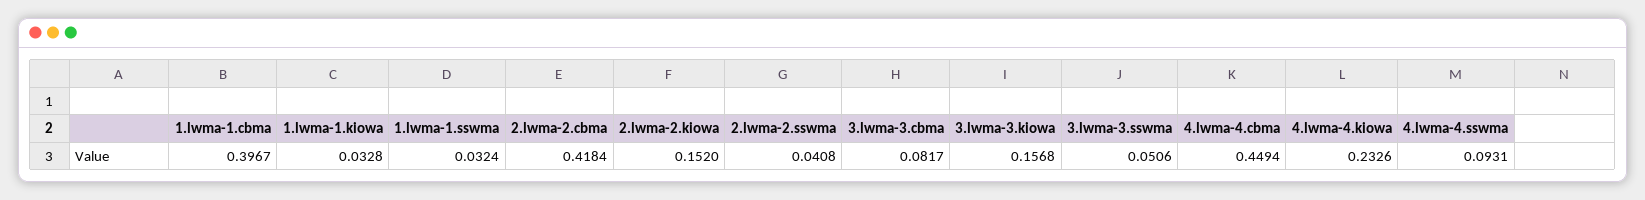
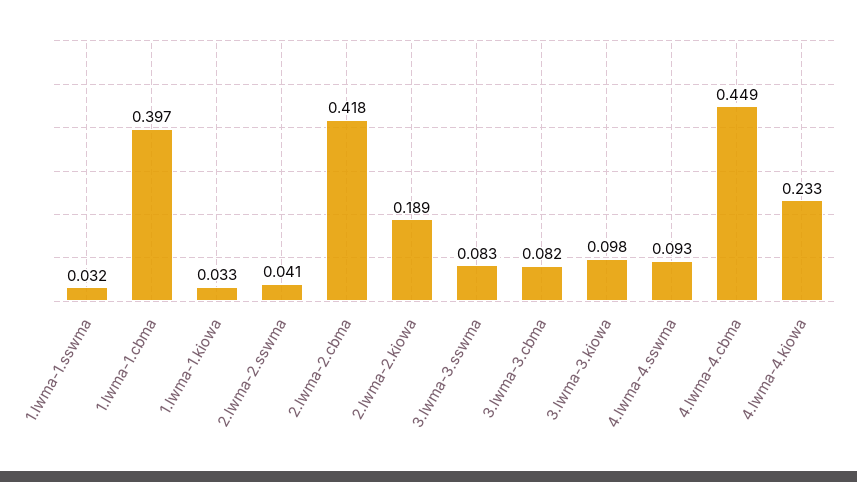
2.lwma-2.kiowa: 0.152 -> 0.189
3.lwma-3.kiowa: 0.1568 -> 0.098
3.lwma-3.sswma: 0.0506 -> 0.083

